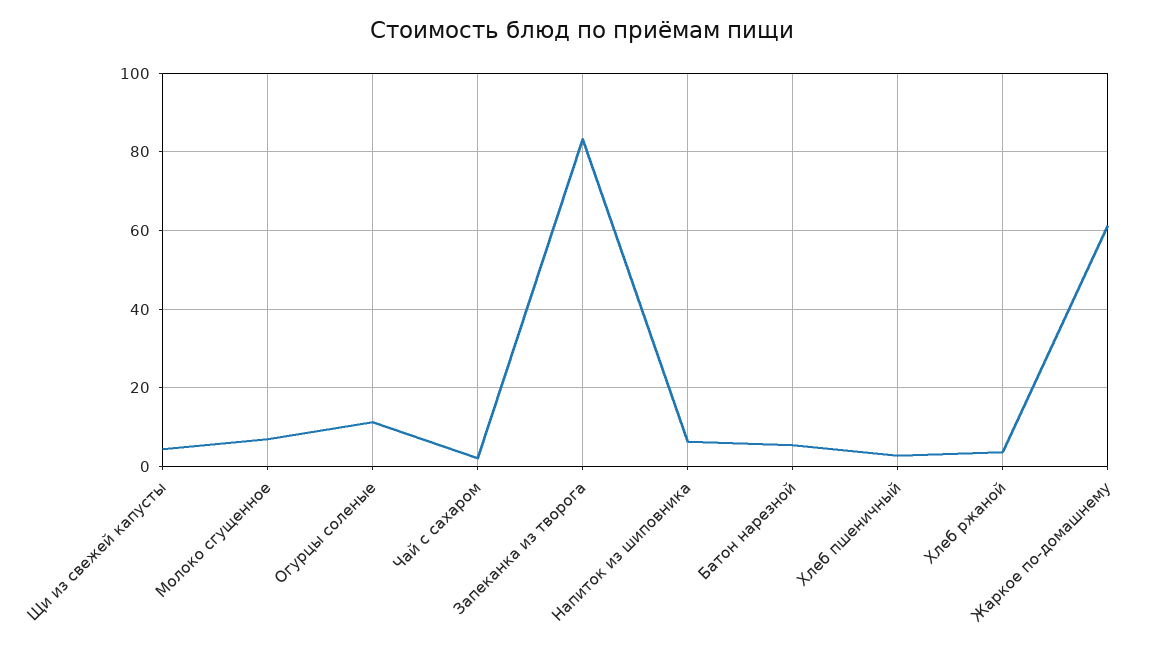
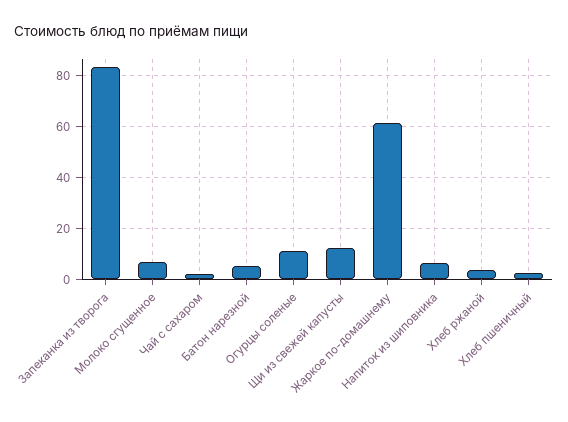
Щи из свежей капусты: 4 -> 12.5

